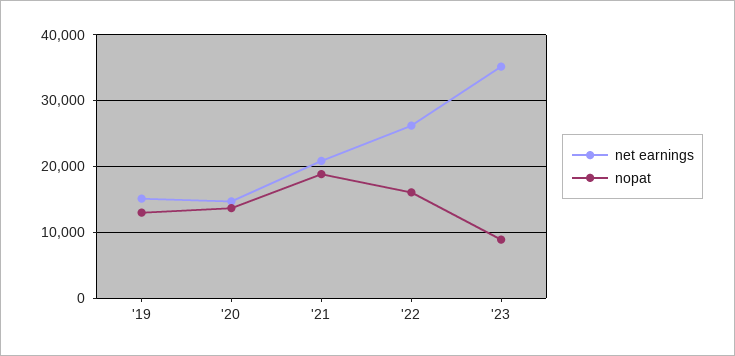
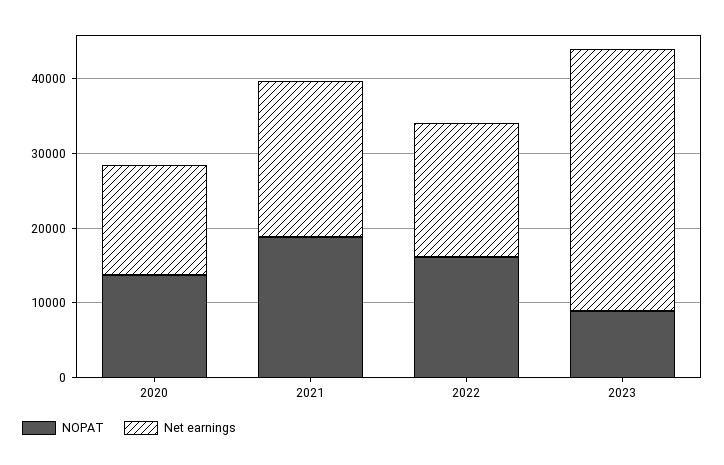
net earnings, '19: 15000 -> none
nopat, '19: 13000 -> none
net earnings, '22: 26000 -> 18000

